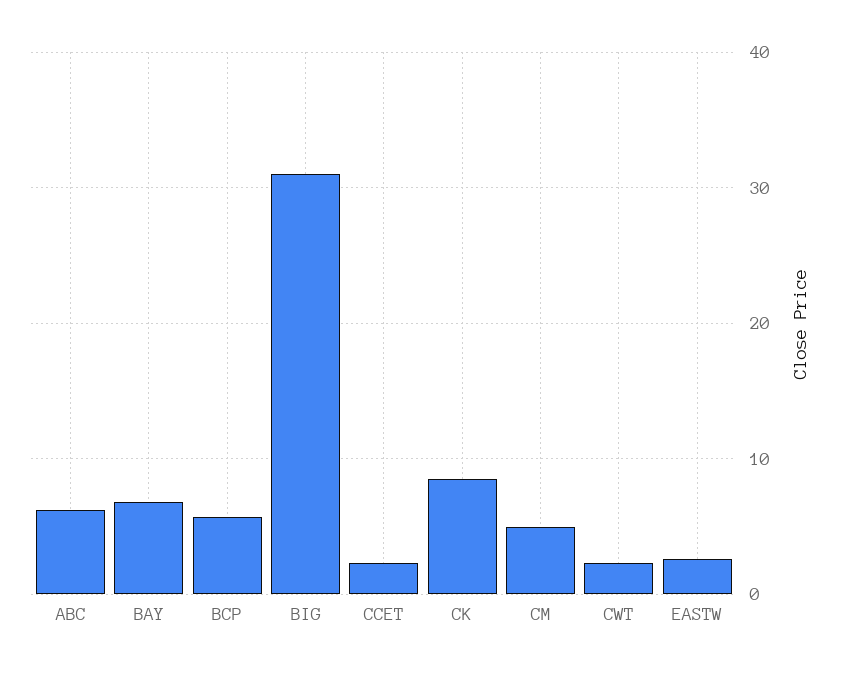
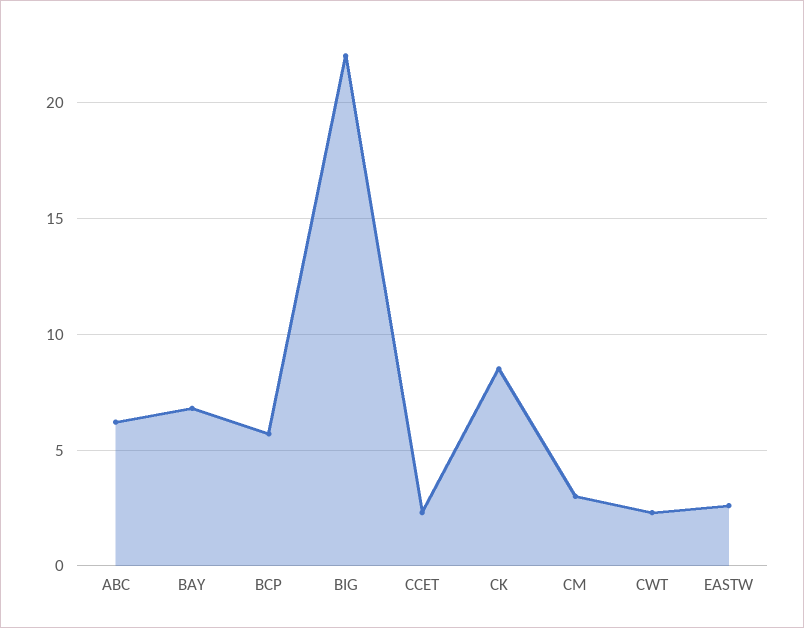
BIG: 31 -> 22
CM: 5 -> 3

